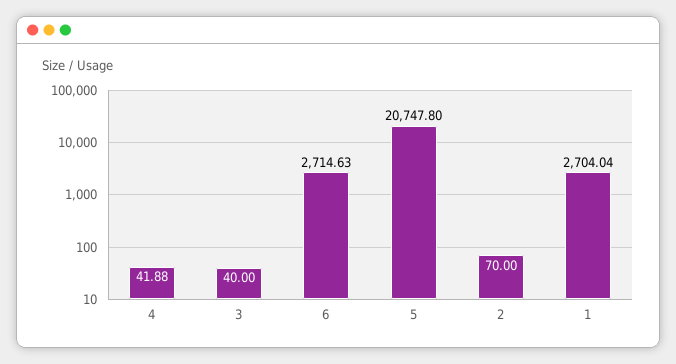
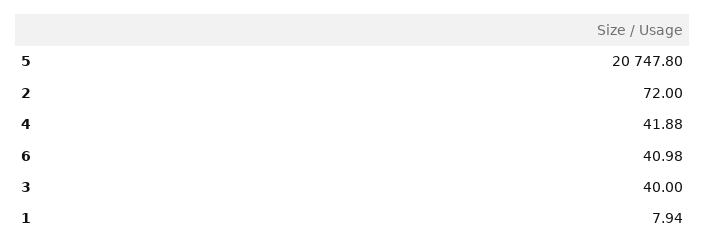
6: 2714.63 -> 40.98
2: 70 -> 72
1: 2704.04 -> 7.94

